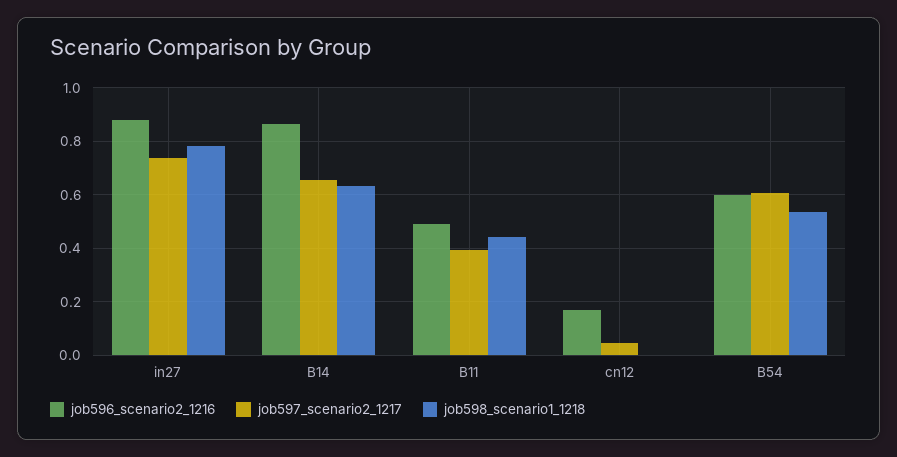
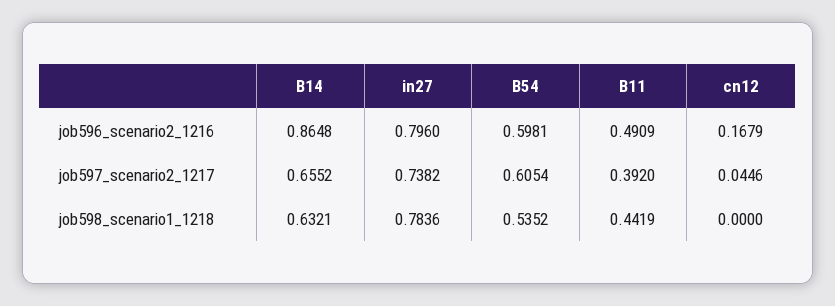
job596_scenario2_1216, in27: 0.875 -> 0.796

